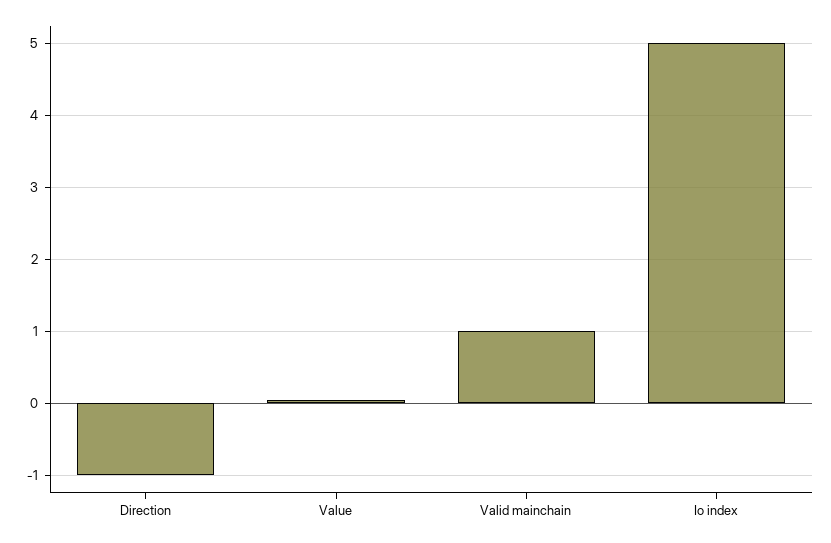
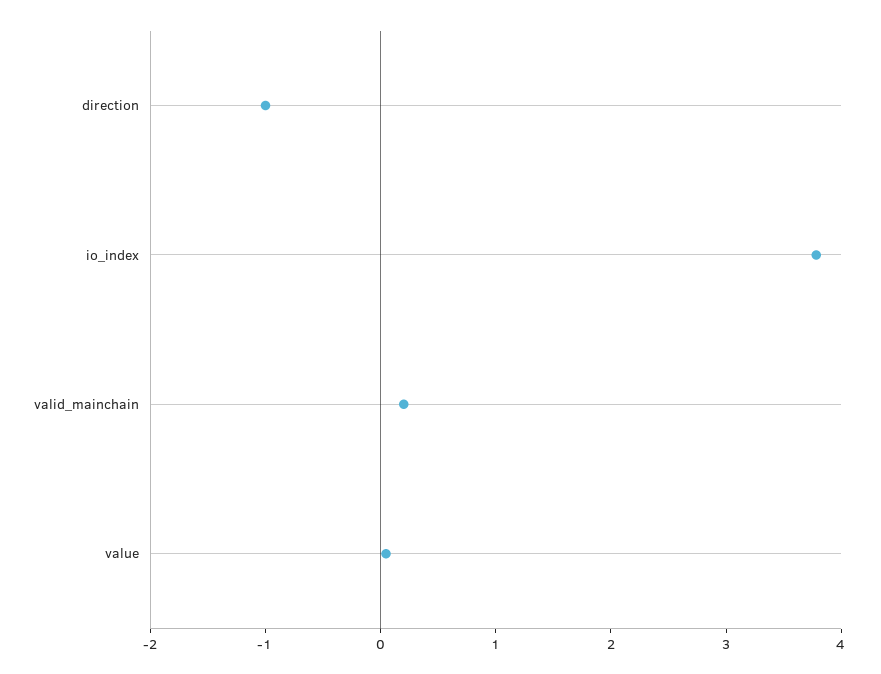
Valid mainchain: 1 -> 0.2
Io index: 5 -> 3.8

